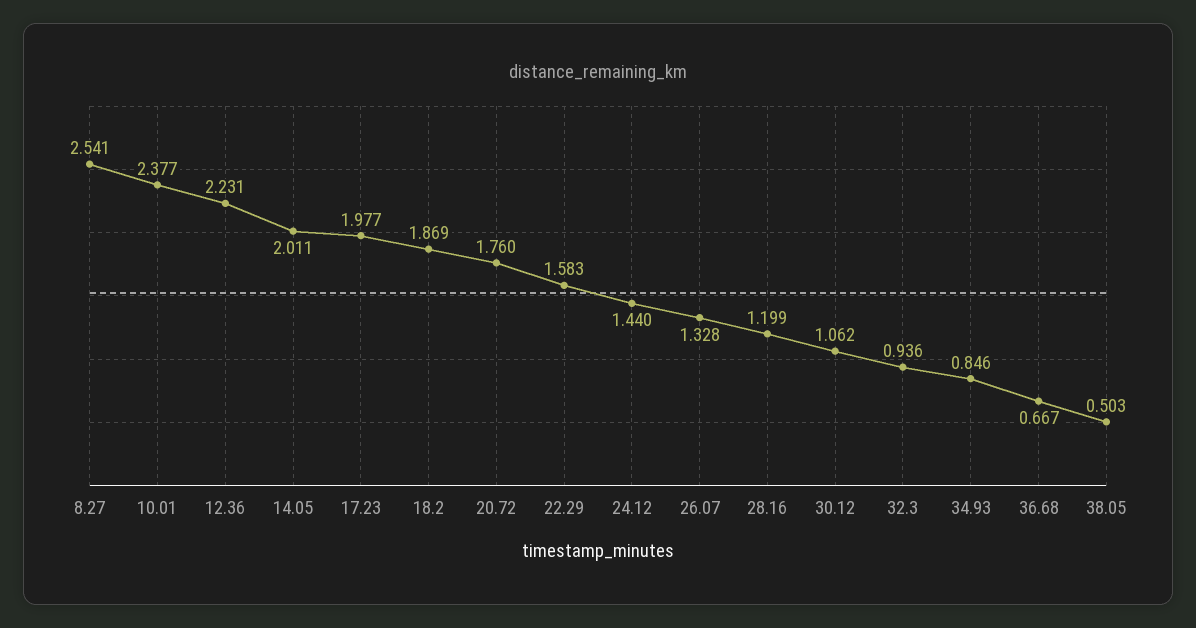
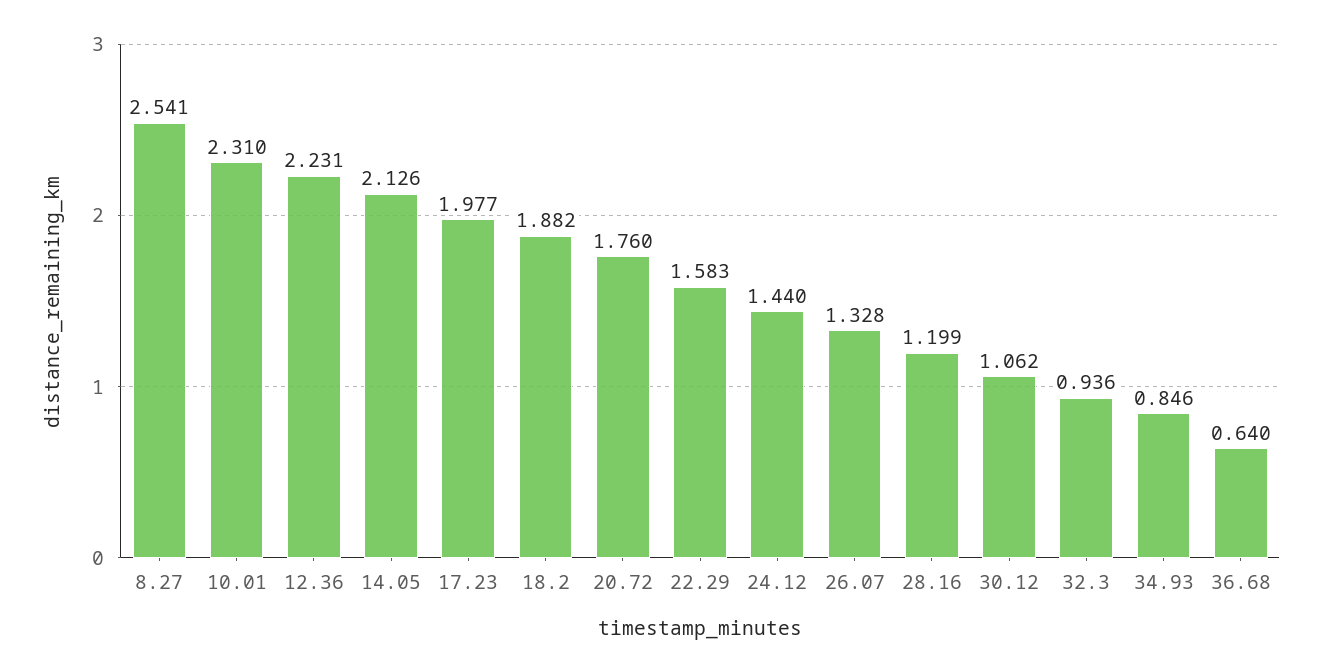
10.01: 2.377 -> 2.31
14.05: 2.011 -> 2.126
18.2: 1.869 -> 1.882
36.68: 0.667 -> 0.64
38.05: 0.503 -> none

